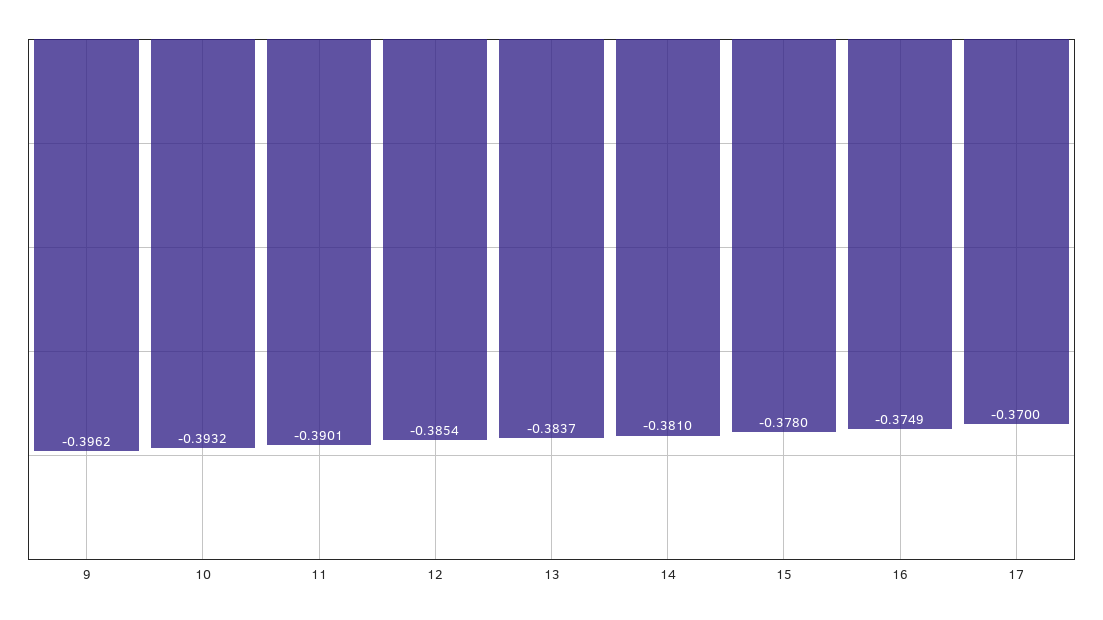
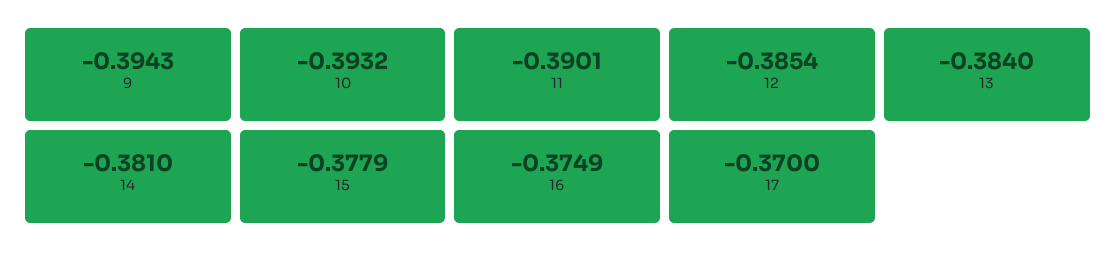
9: -0.3962 -> -0.3943
13: -0.3837 -> -0.384
15: -0.378 -> -0.3779

